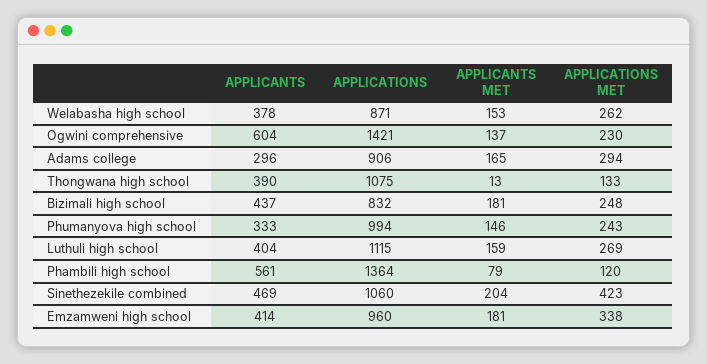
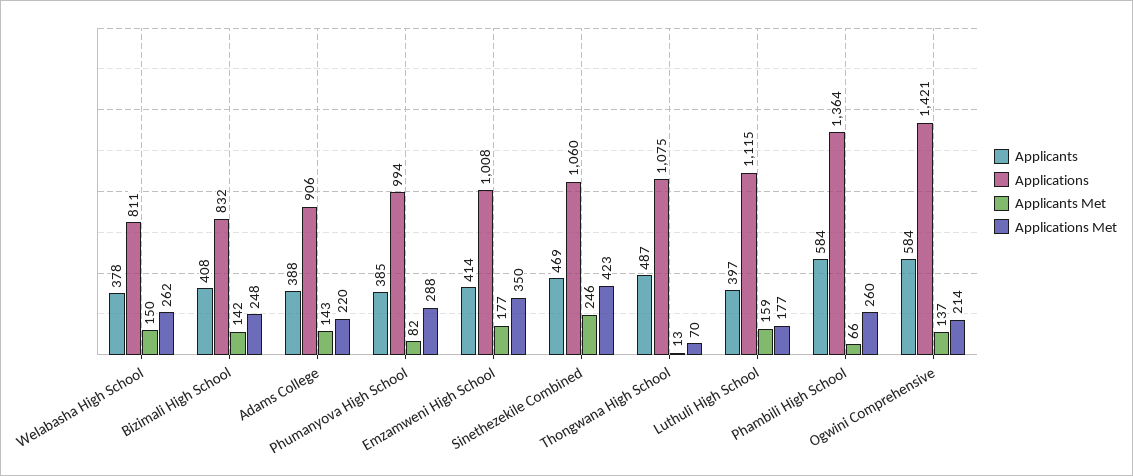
APPLICATIONS, Welabasha high school: 871 -> 811
APPLICANTS MET, Welabasha high school: 153 -> 150
APPLICANTS, Ogwini comprehensive: 604 -> 584
APPLICATIONS MET, Ogwini comprehensive: 230 -> 214
APPLICANTS, Adams college: 296 -> 388
APPLICANTS MET, Adams college: 165 -> 143
APPLICATIONS MET, Adams college: 294 -> 220
APPLICANTS, Thongwana high school: 390 -> 487
APPLICATIONS MET, Thongwana high school: 133 -> 70
APPLICANTS, Bizimali high school: 437 -> 408
APPLICANTS MET, Bizimali high school: 181 -> 142
APPLICANTS, Phumanyova high school: 333 -> 385
APPLICANTS MET, Phumanyova high school: 146 -> 82
APPLICATIONS MET, Phumanyova high school: 243 -> 288
APPLICANTS, Luthuli high school: 404 -> 397
APPLICATIONS MET, Luthuli high school: 269 -> 177
APPLICANTS, Phambili high school: 561 -> 584
APPLICANTS MET, Phambili high school: 79 -> 66
APPLICATIONS MET, Phambili high school: 120 -> 260
APPLICANTS MET, Sinethezekile combined: 204 -> 246
APPLICATIONS, Emzamweni high school: 960 -> 1008
APPLICANTS MET, Emzamweni high school: 181 -> 177
APPLICATIONS MET, Emzamweni high school: 338 -> 350

